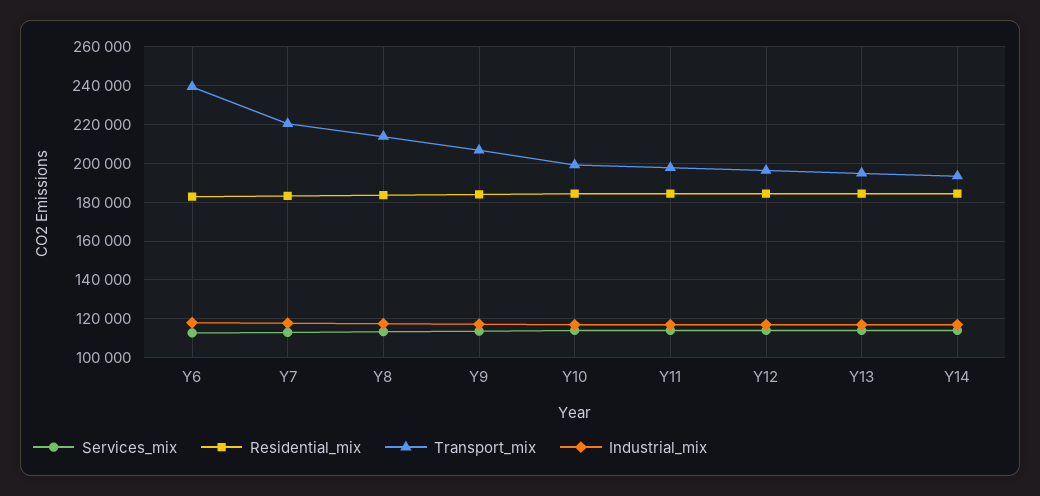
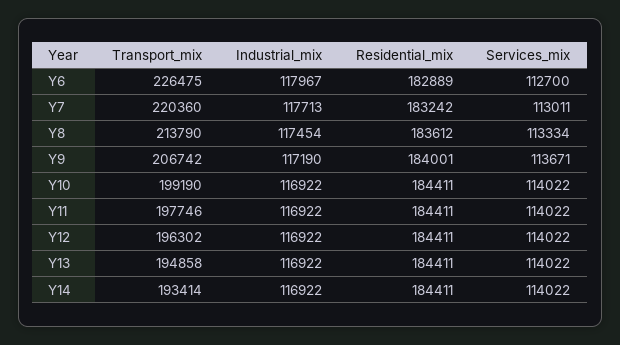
Transport_mix, Y6: 240000 -> 226475

